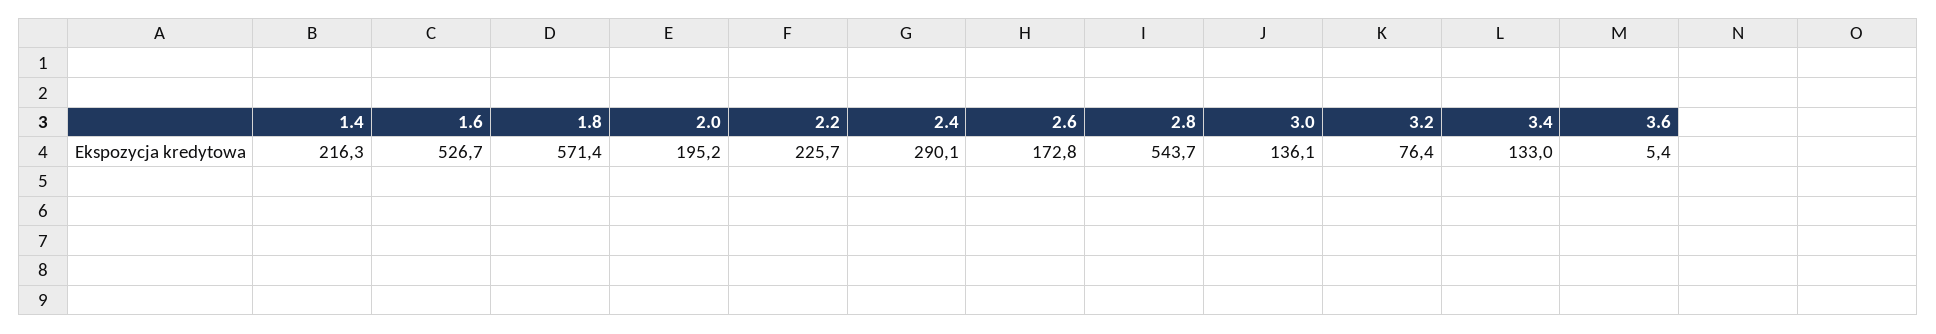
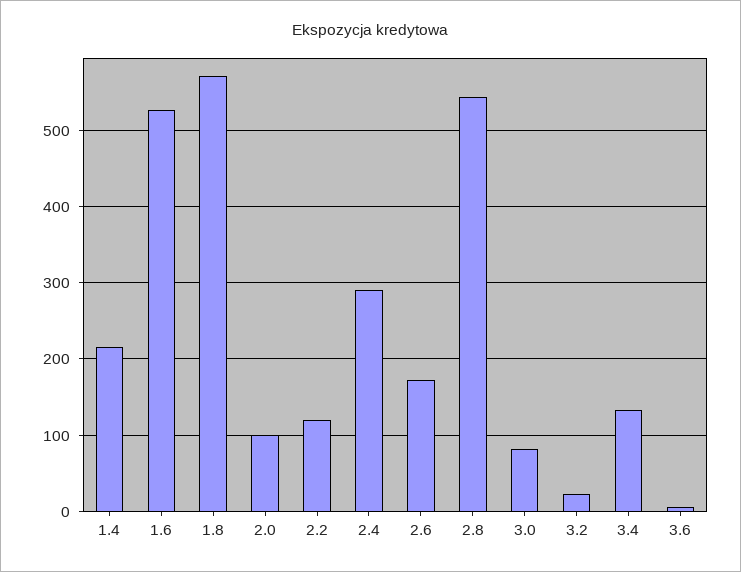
2.0: 195.2 -> 100
2.2: 225.7 -> 120
3.0: 136.1 -> 80
3.2: 76.4 -> 20

